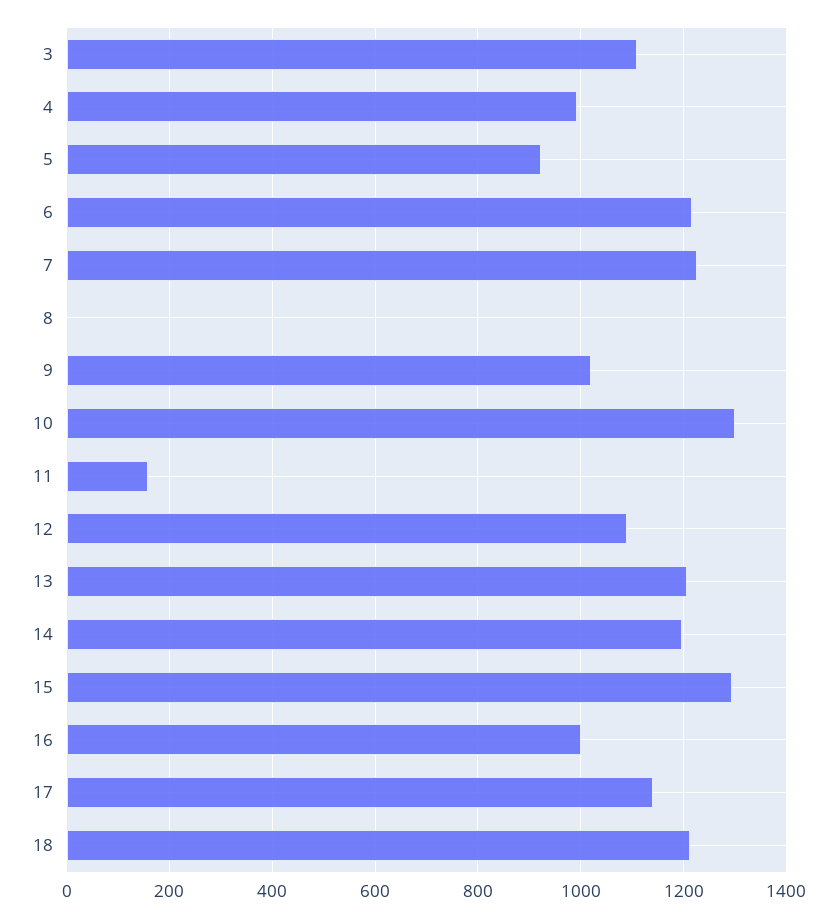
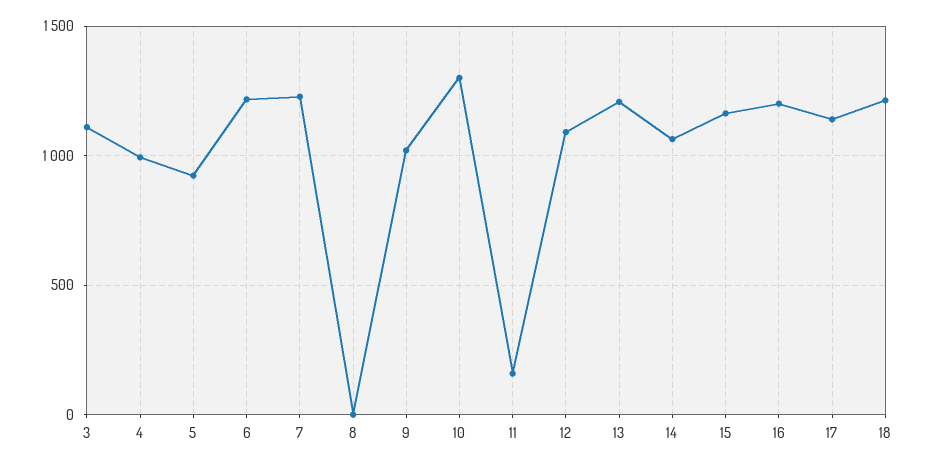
14: 1200 -> 1050
15: 1300 -> 1150
16: 1000 -> 1200

